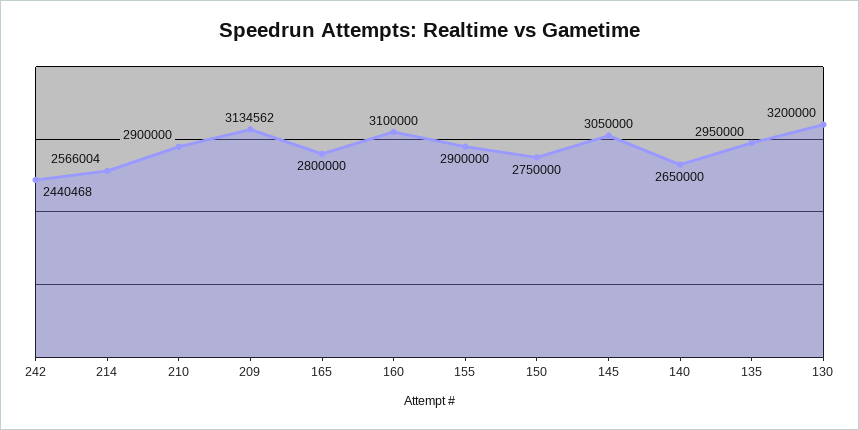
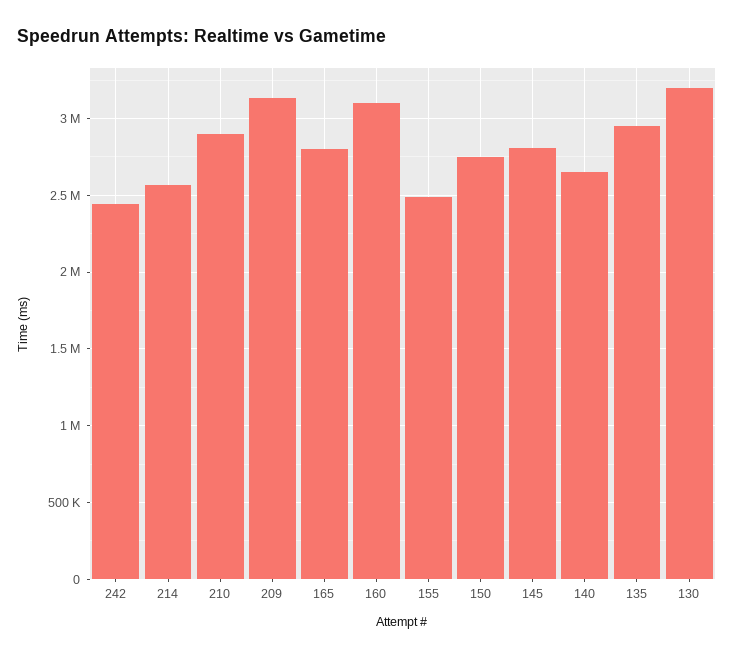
155: 2900000 -> 2500000
145: 3050000 -> 2800000

